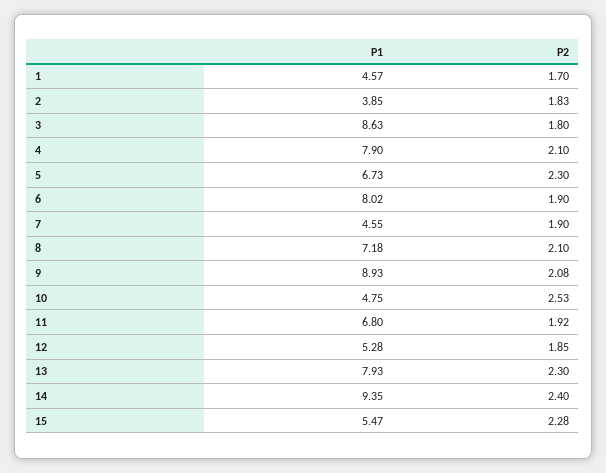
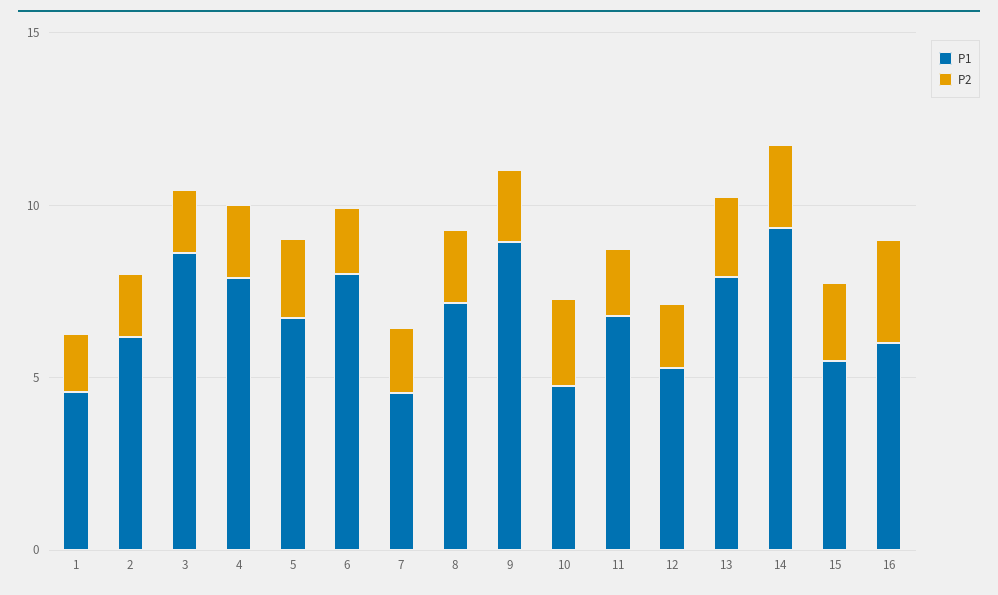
P1, 2: 3.85 -> 6
P1, 16: none -> 6
P2, 16: none -> 3

